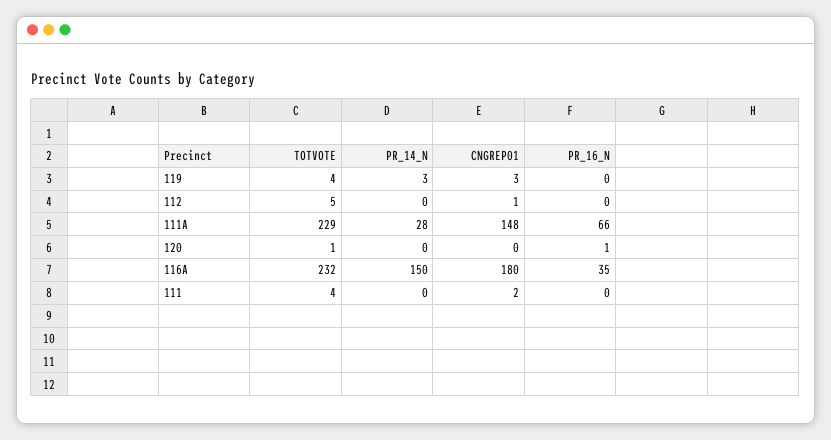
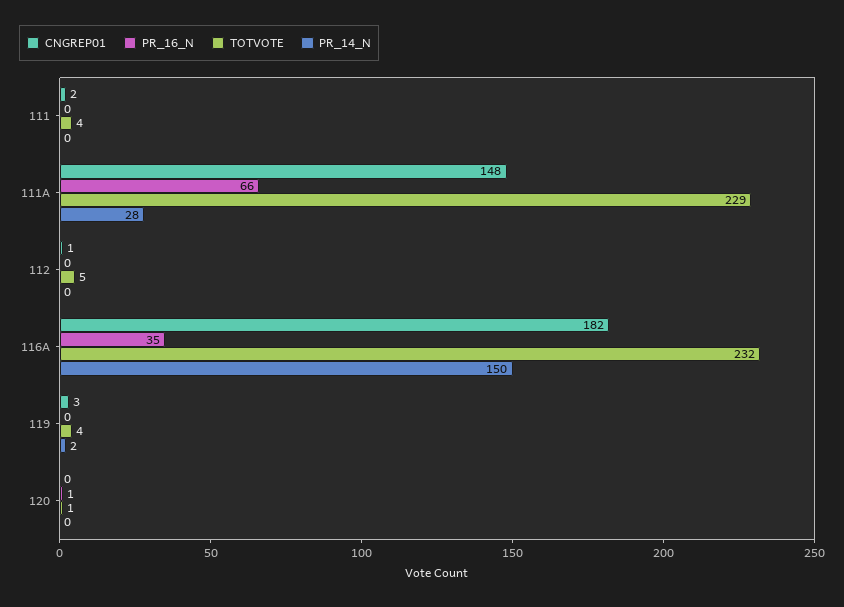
PR_14_N, 119: 3 -> 2
CNGREP01, 116A: 180 -> 182

